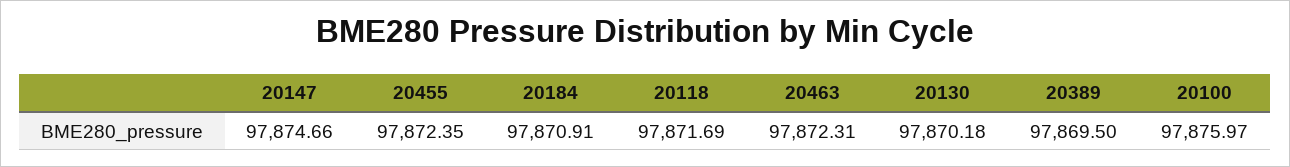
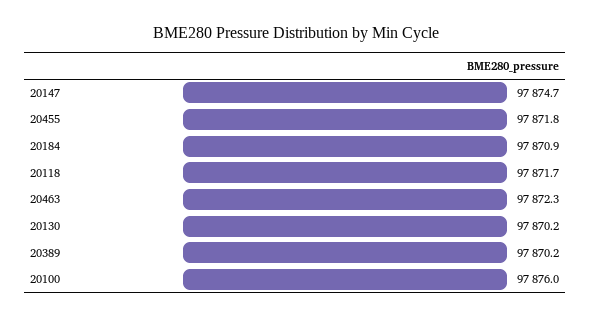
20455: 97872.35 -> 97871.8
20389: 97869.5 -> 97870.2

